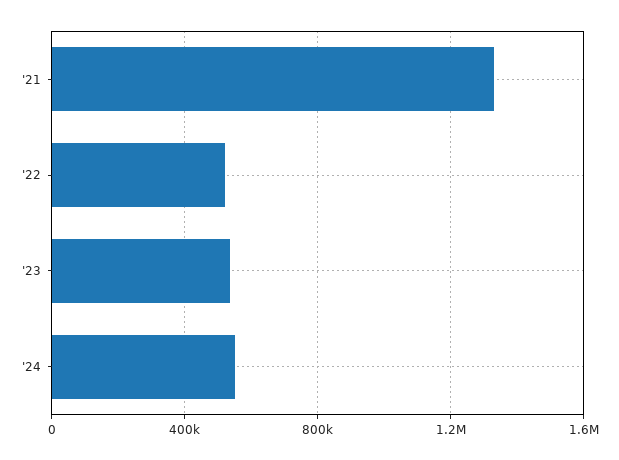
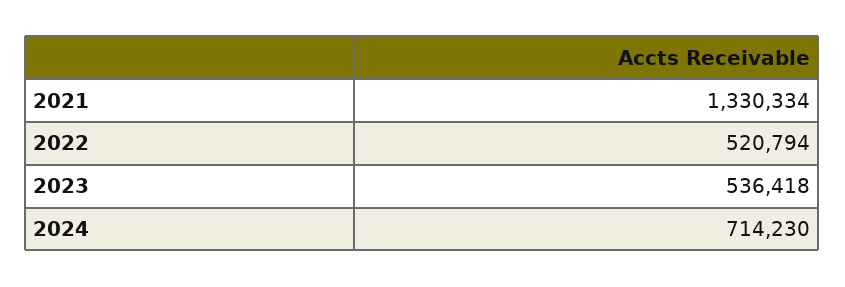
'24: 550000 -> 714230

